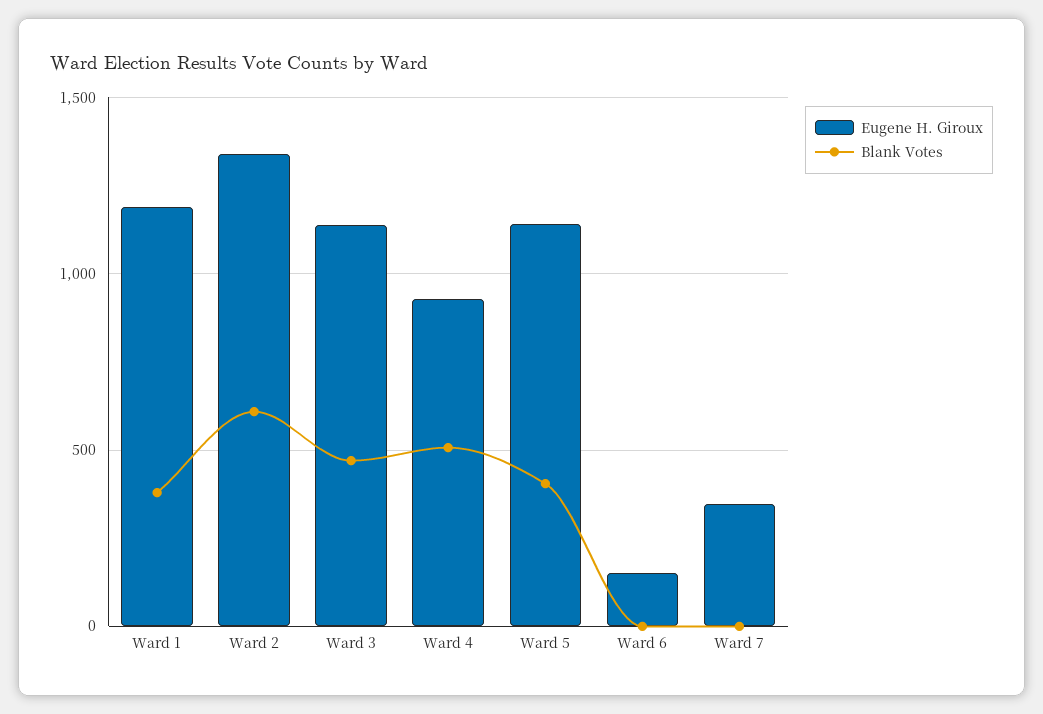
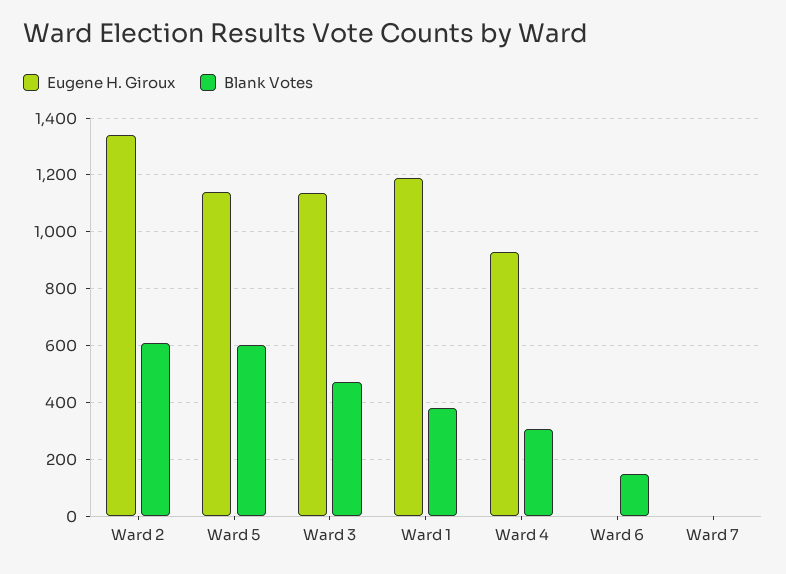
Blank Votes, Ward 4: 500 -> 300
Blank Votes, Ward 5: 400 -> 600
Eugene H. Giroux, Ward 6: 150 -> 0
Blank Votes, Ward 6: 0 -> 150
Eugene H. Giroux, Ward 7: 350 -> 0

